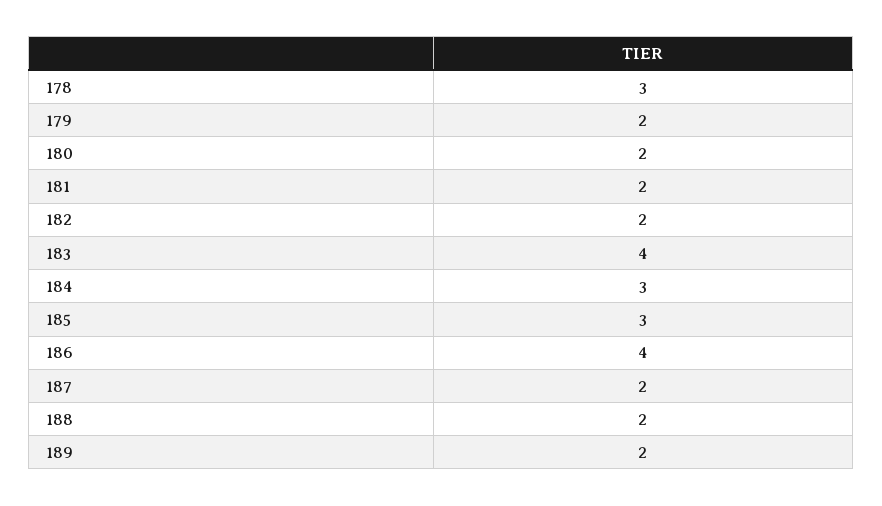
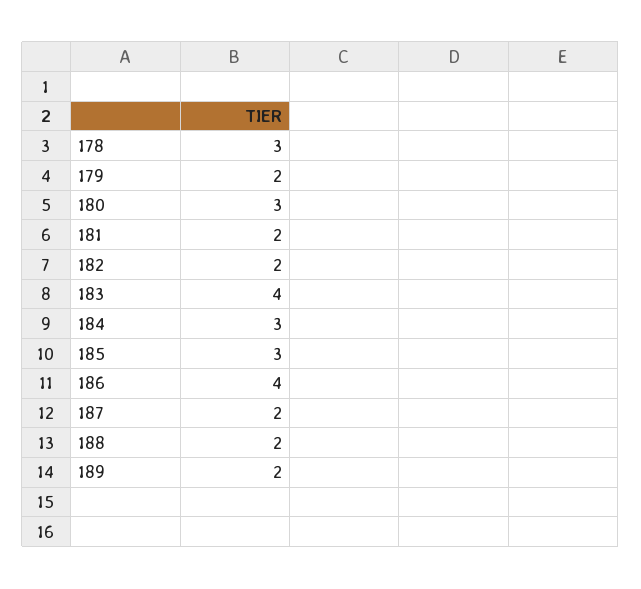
180: 2 -> 3

